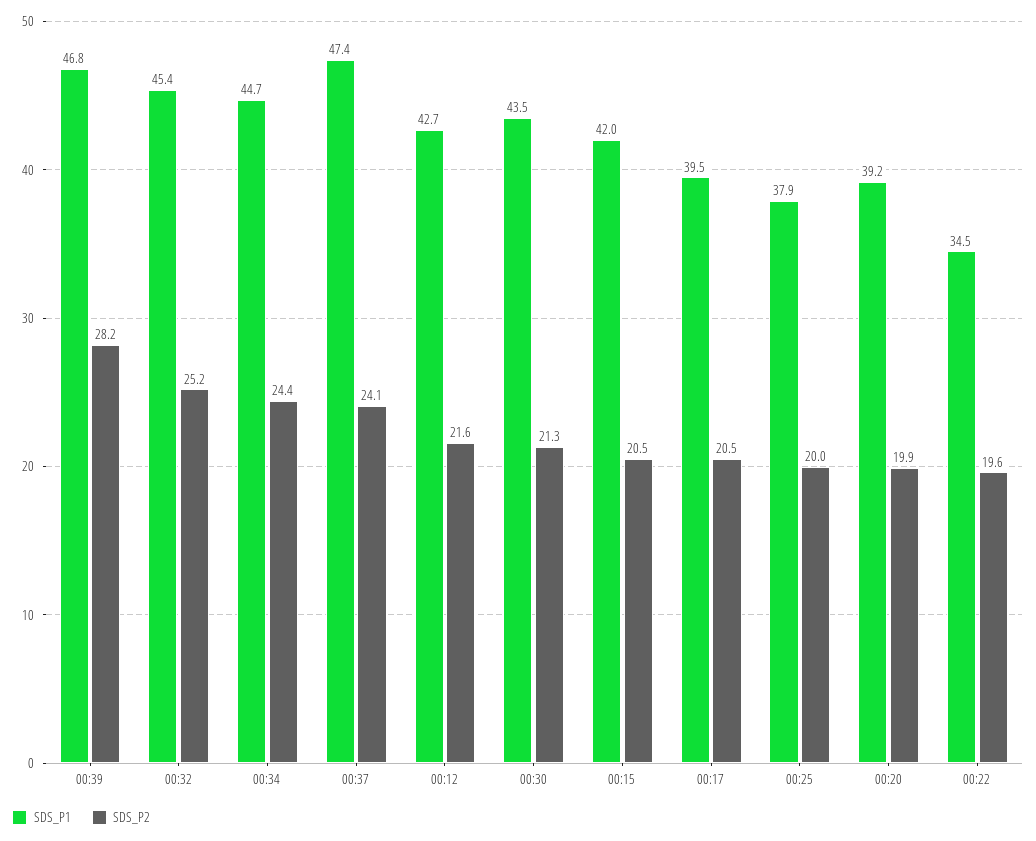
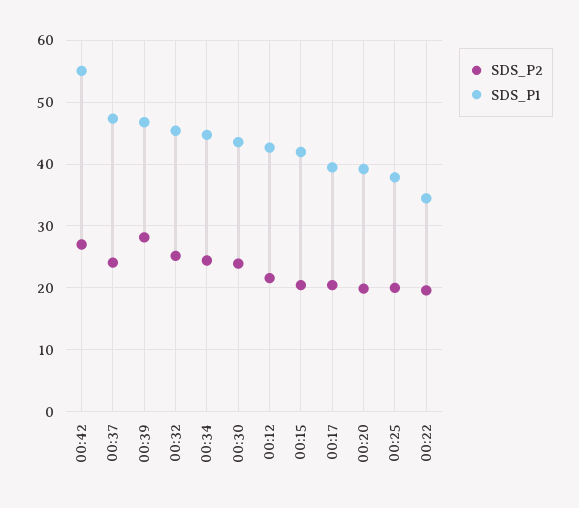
SDS_P2, 00:30: 21.3 -> 24
SDS_P2, 00:42: none -> 27
SDS_P1, 00:42: none -> 55

